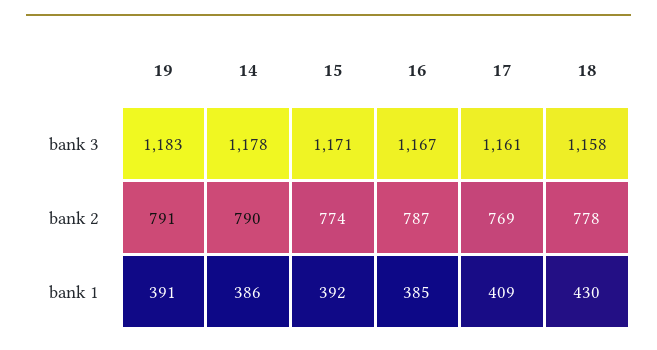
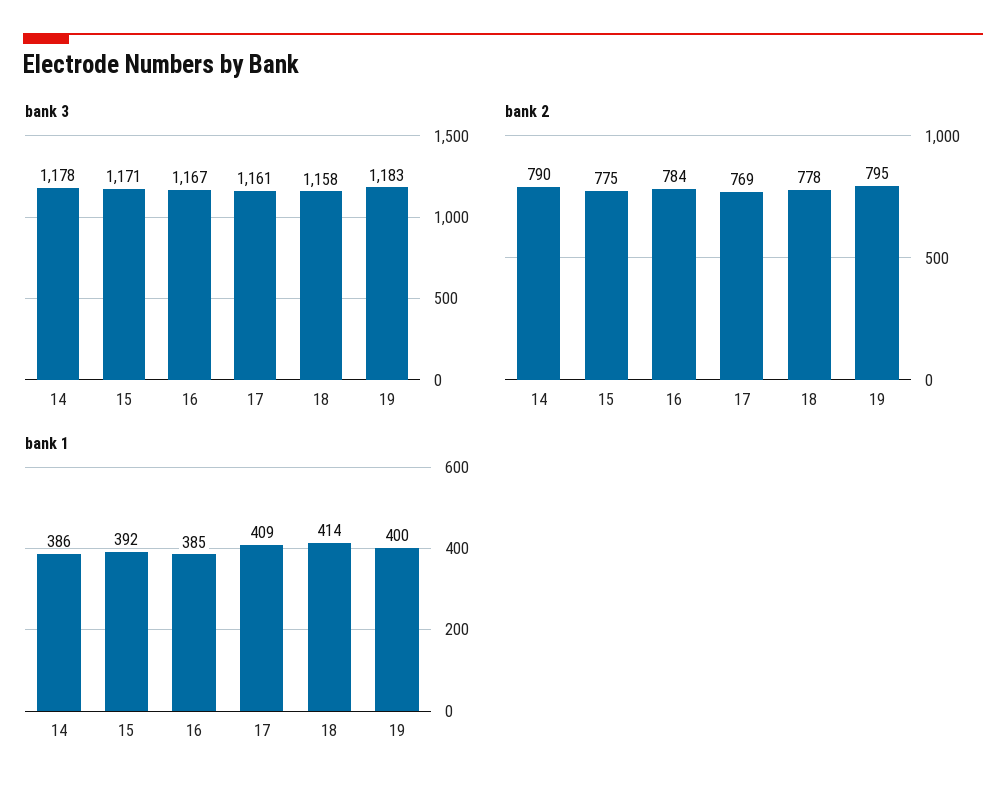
bank 2, 19: 791 -> 795
bank 2, 15: 774 -> 775
bank 2, 16: 787 -> 784
bank 1, 19: 391 -> 400
bank 1, 18: 430 -> 414

